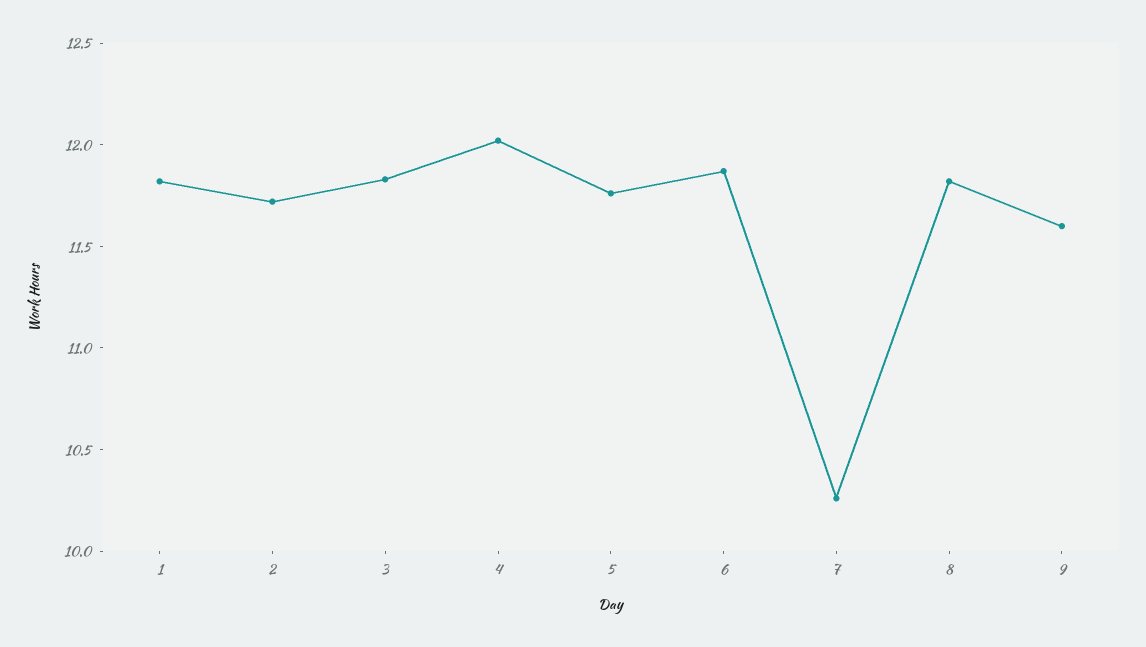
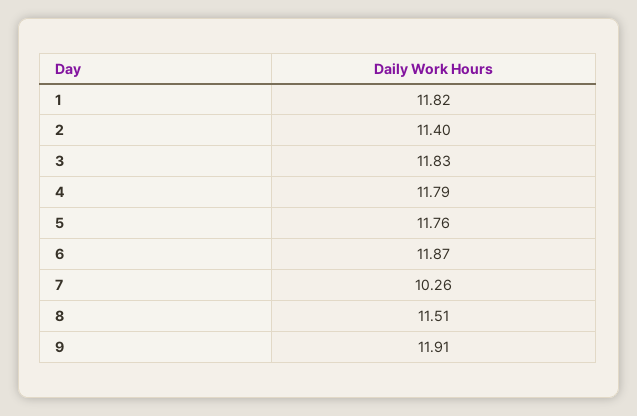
2: 11.7 -> 11.4
4: 12 -> 11.79
8: 11.8 -> 11.51
9: 11.6 -> 11.91

